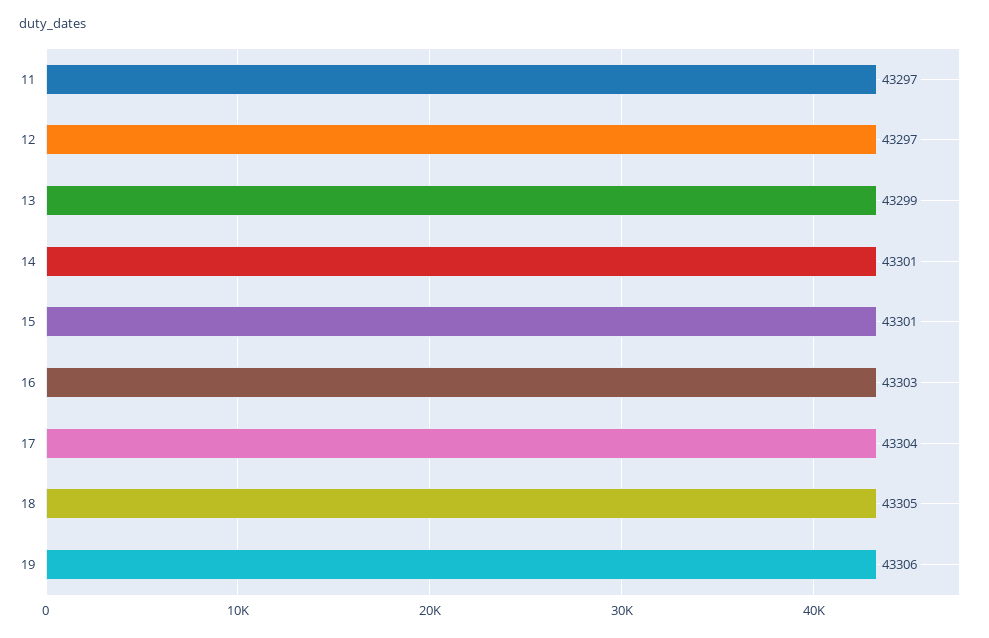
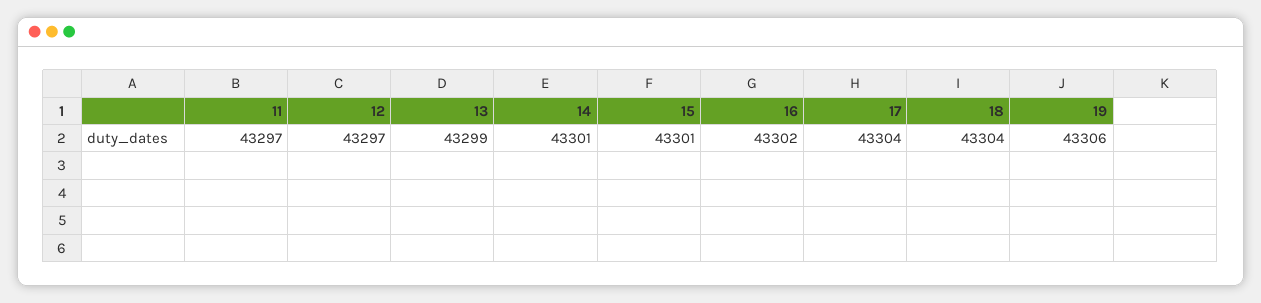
16: 43303 -> 43302
18: 43305 -> 43304

